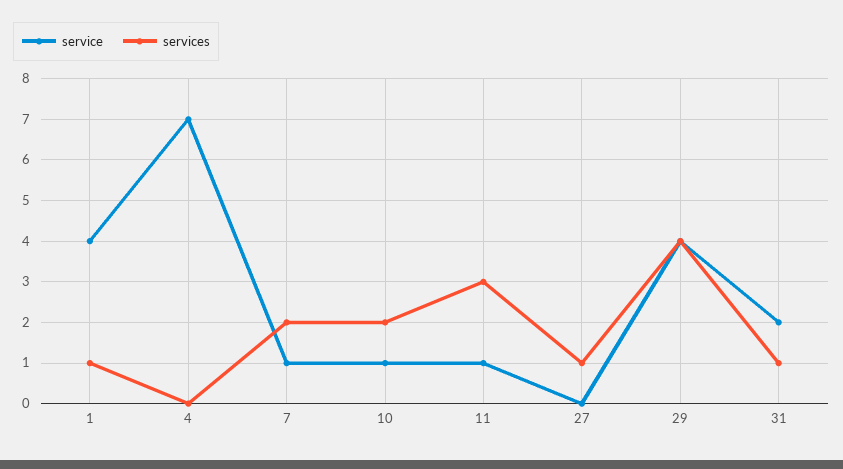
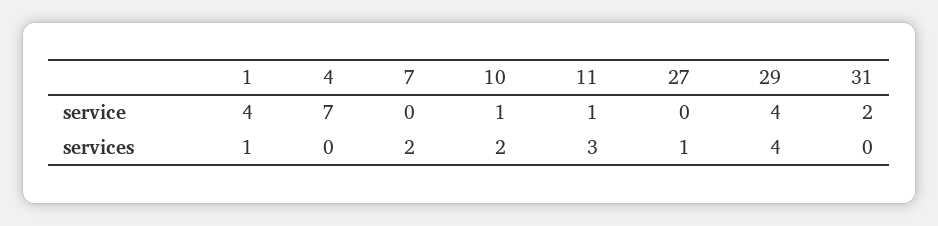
service, 7: 1 -> 0
services, 31: 1 -> 0

